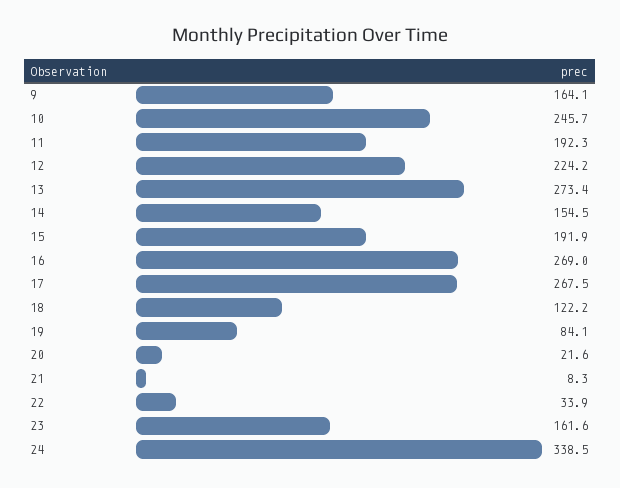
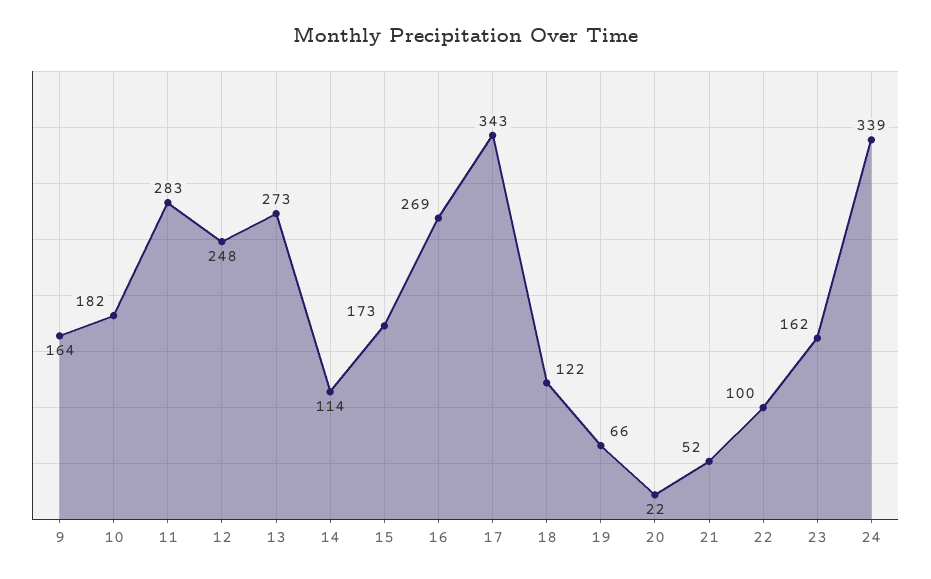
10: 245.7 -> 182
11: 192.3 -> 283
12: 224.2 -> 248
14: 154.5 -> 114
15: 191.9 -> 173
17: 267.5 -> 343
19: 84.1 -> 66
21: 8.3 -> 52
22: 33.9 -> 100

